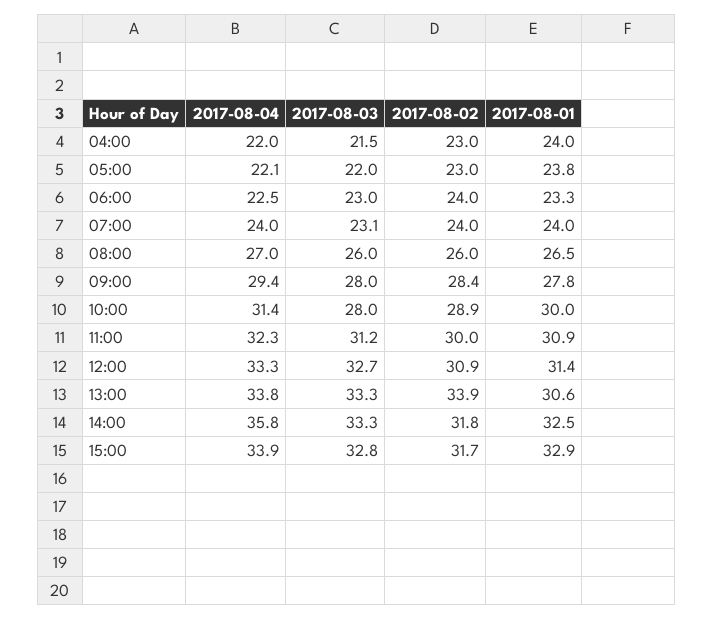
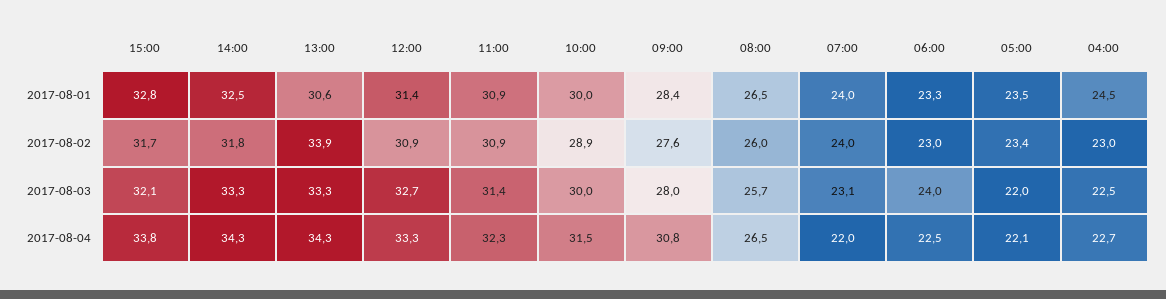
2017-08-04, 04:00: 22 -> 22.7
2017-08-03, 04:00: 21.5 -> 22.5
2017-08-01, 04:00: 24 -> 24.5
2017-08-02, 05:00: 23 -> 23.4
2017-08-01, 05:00: 23.8 -> 23.5
2017-08-03, 06:00: 23 -> 24
2017-08-02, 06:00: 24 -> 23
2017-08-04, 07:00: 24 -> 22
2017-08-04, 08:00: 27 -> 26.5
2017-08-03, 08:00: 26 -> 25.7
2017-08-04, 09:00: 29.4 -> 30.8
2017-08-02, 09:00: 28.4 -> 27.6
2017-08-01, 09:00: 27.8 -> 28.4
2017-08-04, 10:00: 31.4 -> 31.5
2017-08-03, 10:00: 28 -> 30
2017-08-03, 11:00: 31.2 -> 31.4
2017-08-02, 11:00: 30 -> 30.9
2017-08-04, 13:00: 33.8 -> 34.3
2017-08-04, 14:00: 35.8 -> 34.3
2017-08-04, 15:00: 33.9 -> 33.8
2017-08-03, 15:00: 32.8 -> 32.1
2017-08-01, 15:00: 32.9 -> 32.8

